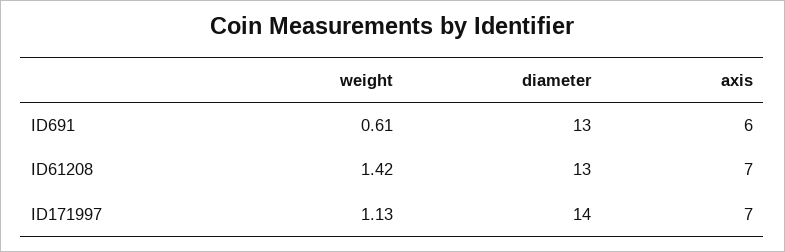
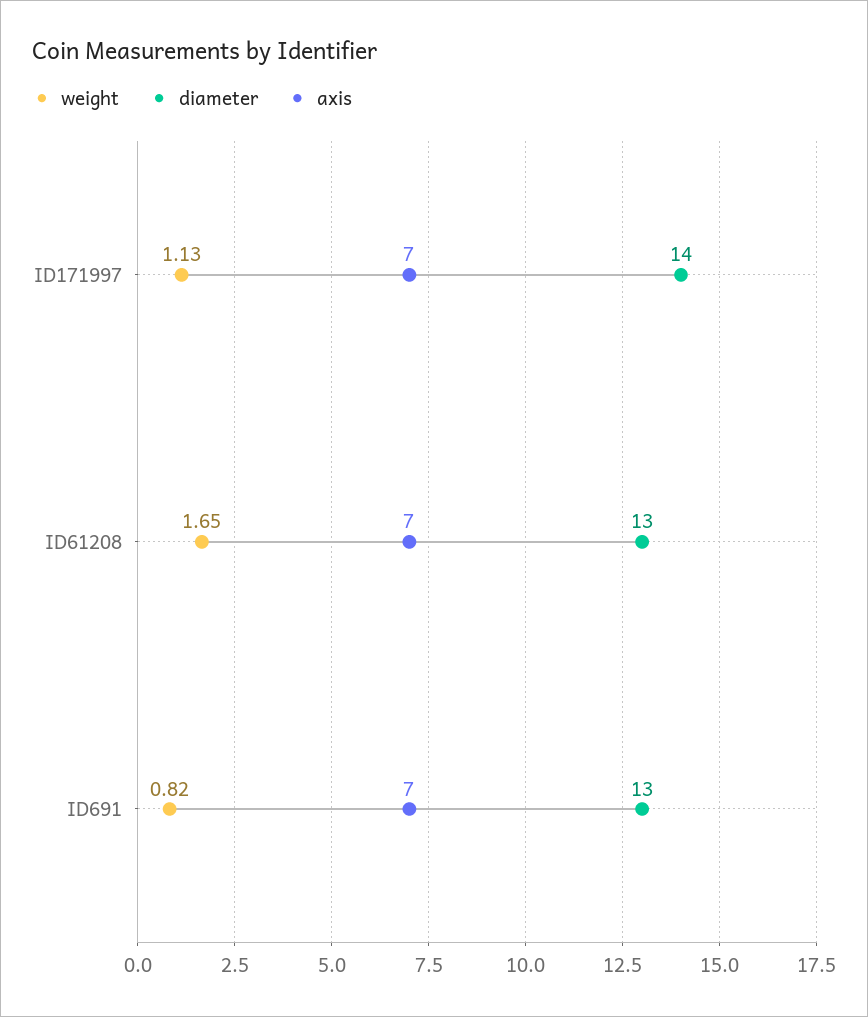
weight, ID691: 0.61 -> 0.82
axis, ID691: 6 -> 7
weight, ID61208: 1.42 -> 1.65

